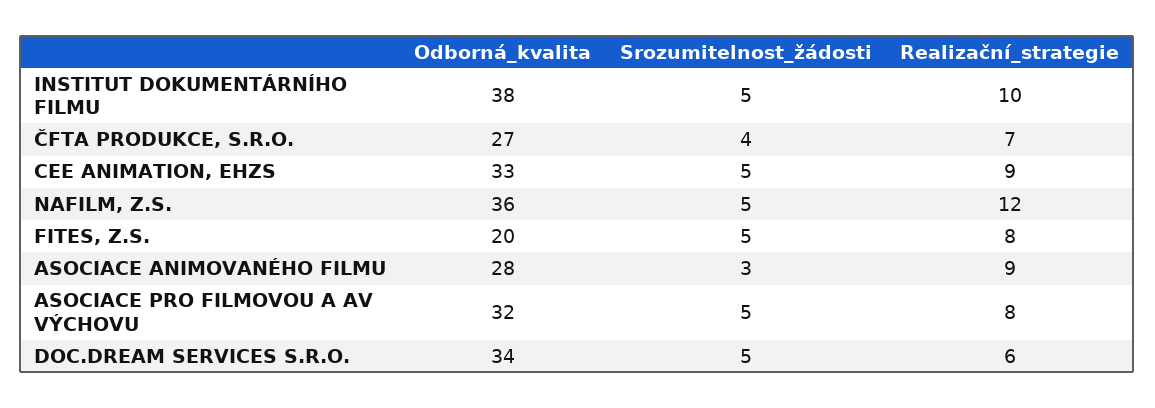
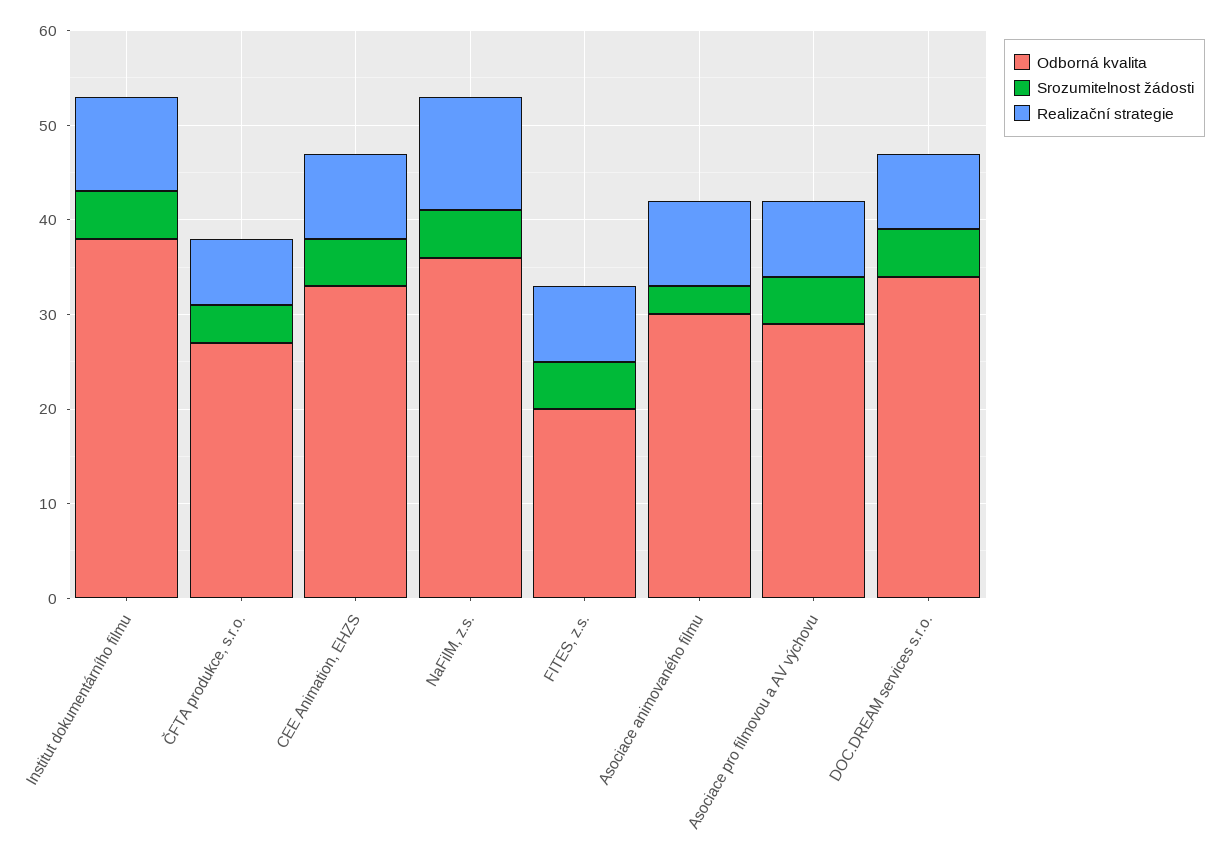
Odborná_kvalita, ASOCIACE ANIMOVANÉHO FILMU: 28 -> 30
Odborná_kvalita, ASOCIACE PRO FILMOVOU A AV VÝCHOVU: 32 -> 29
Realizační_strategie, DOC.DREAM SERVICES S.R.O.: 6 -> 8

